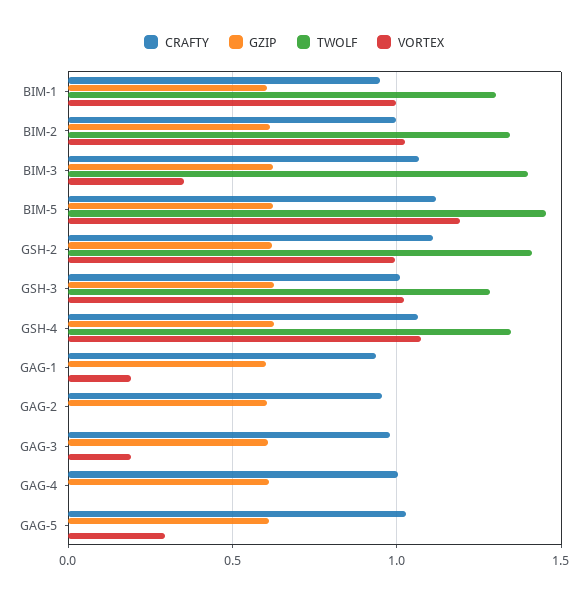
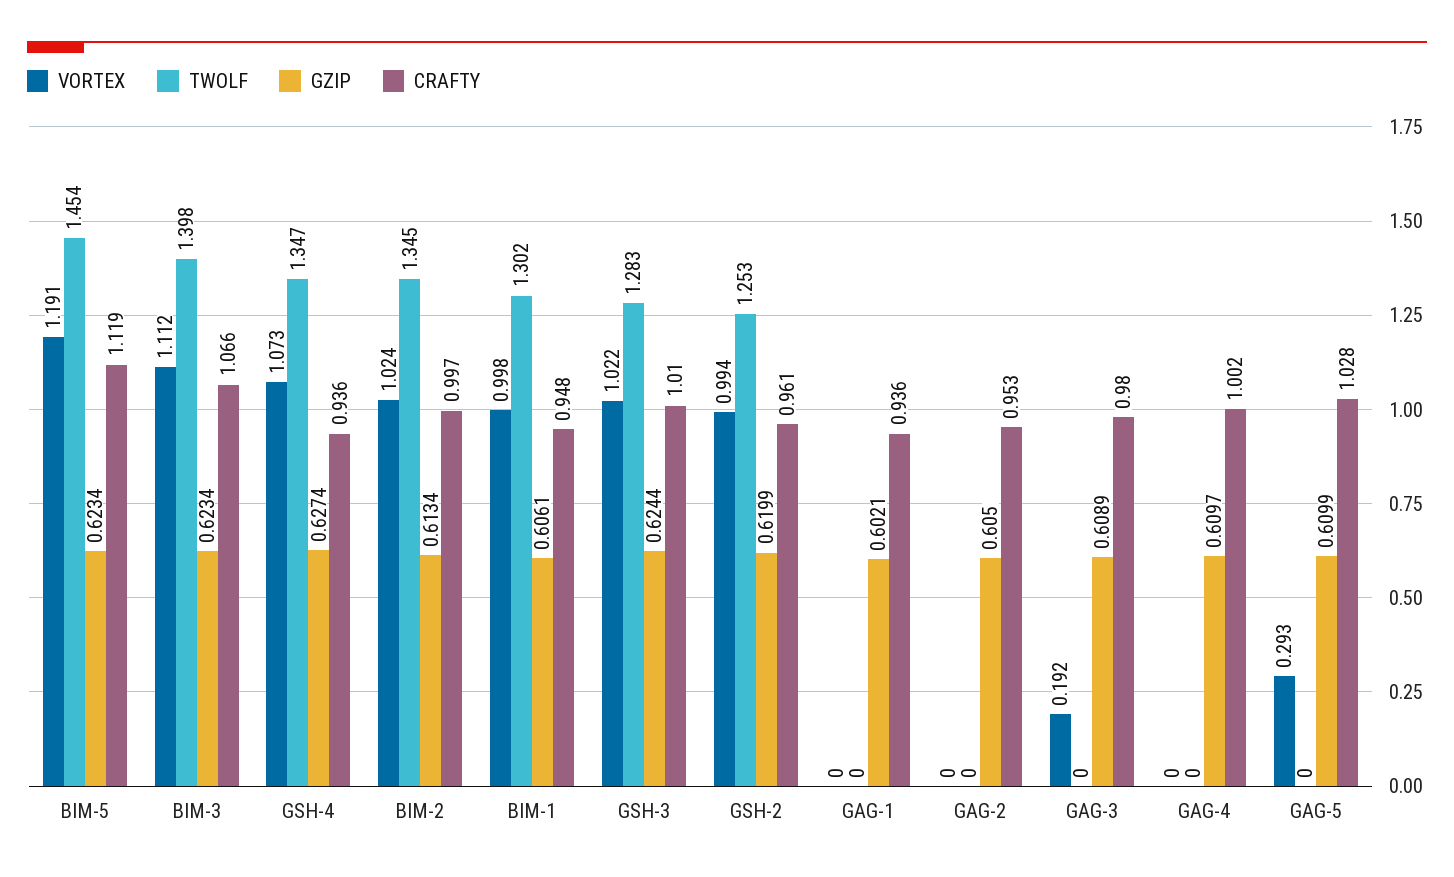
VORTEX, BIM-3: 0.35 -> 1.112
CRAFTY, GSH-2: 1.1 -> 0.961
TWOLF, GSH-2: 1.4 -> 1.253
CRAFTY, GSH-4: 1.05 -> 0.936
VORTEX, GAG-1: 0.2 -> 0

